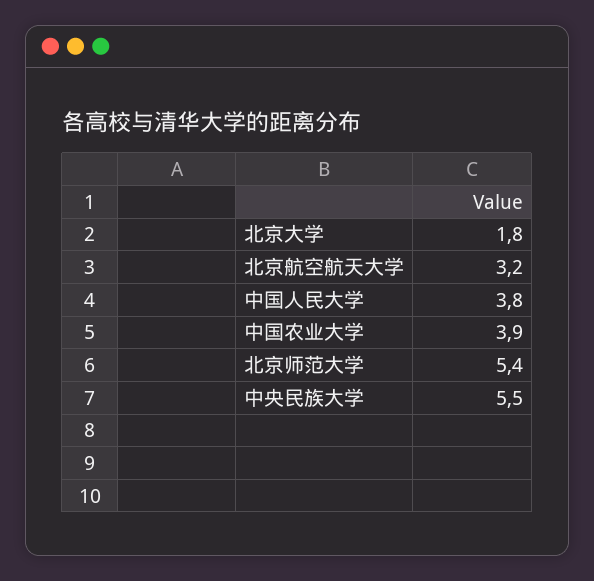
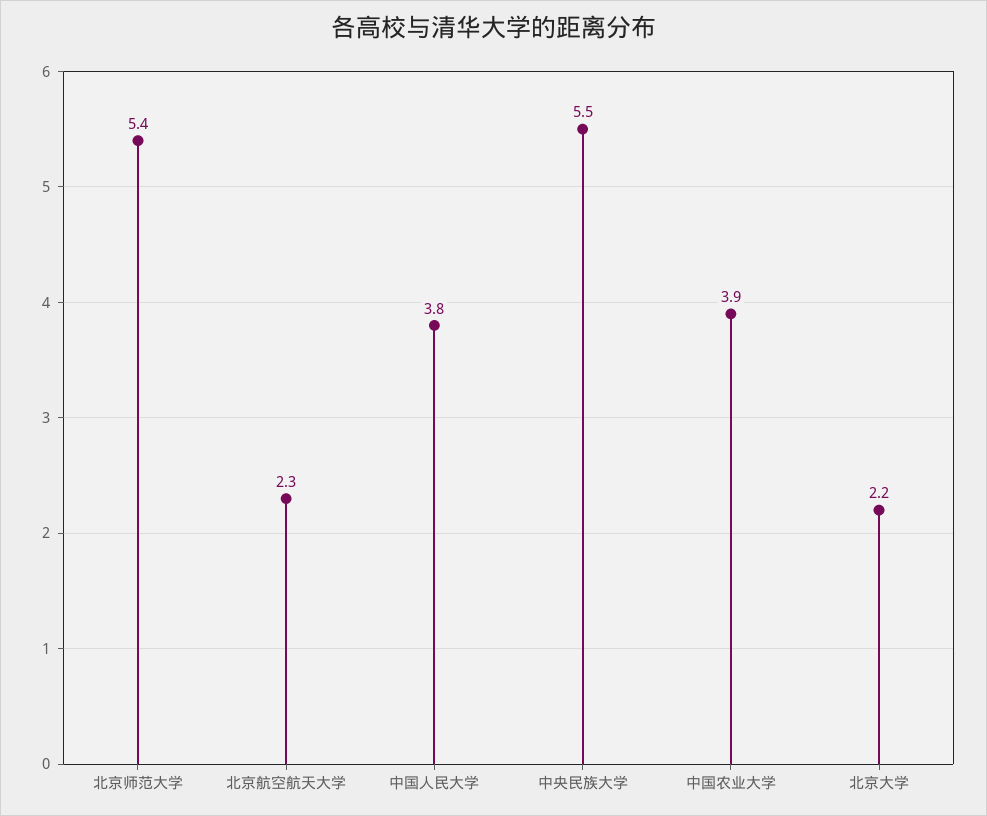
北京大学: 1.8 -> 2.2
北京航空航天大学: 3.2 -> 2.3

